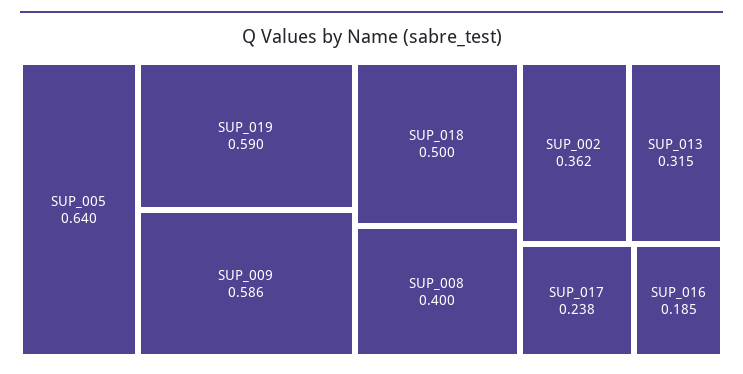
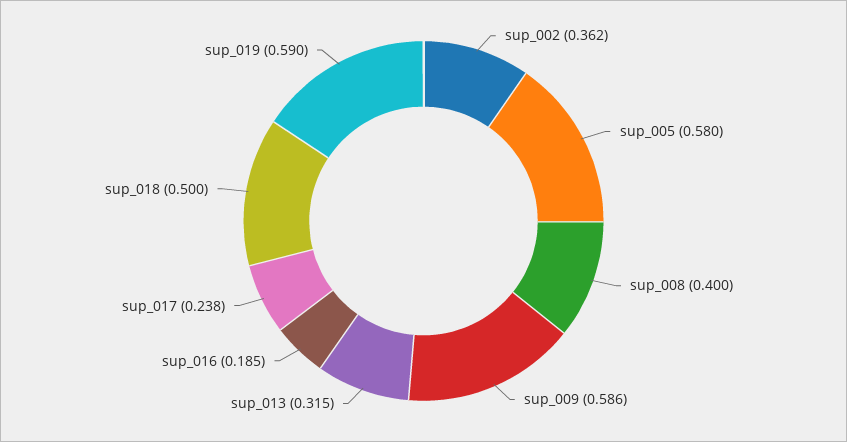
SUP_005: 0.64 -> 0.58

